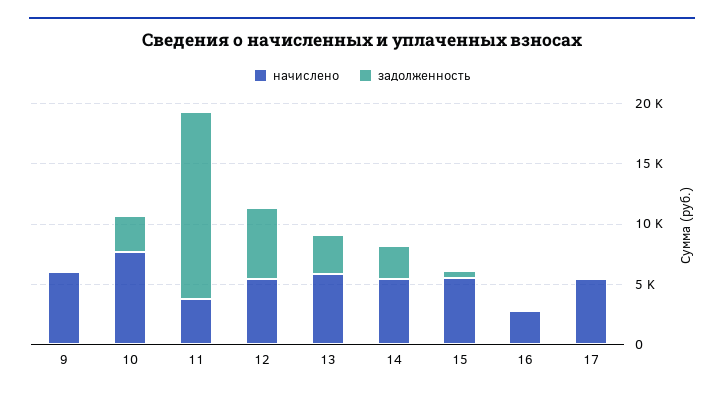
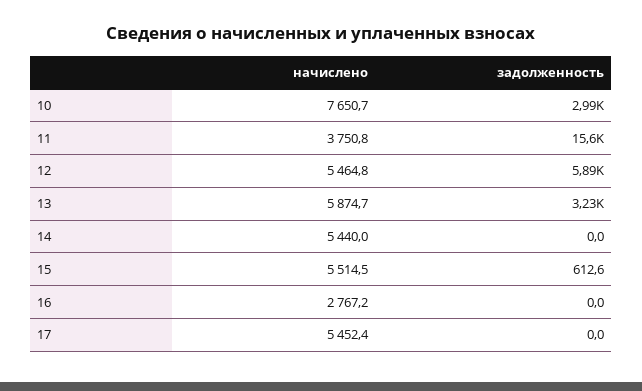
начислено, 9: 6000 -> none
задолженность, 9: 0 -> none
задолженность, 14: 3000 -> 0

